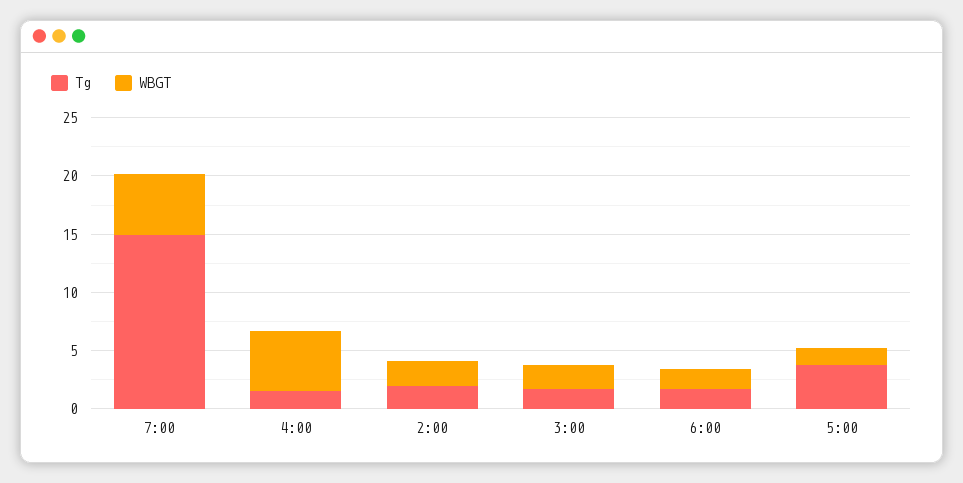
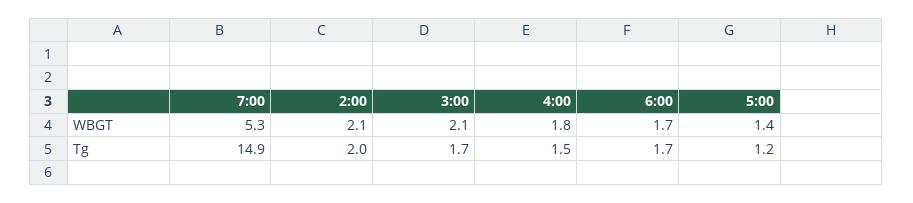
WBGT, 4:00: 5 -> 1.8
Tg, 5:00: 4 -> 1.2

